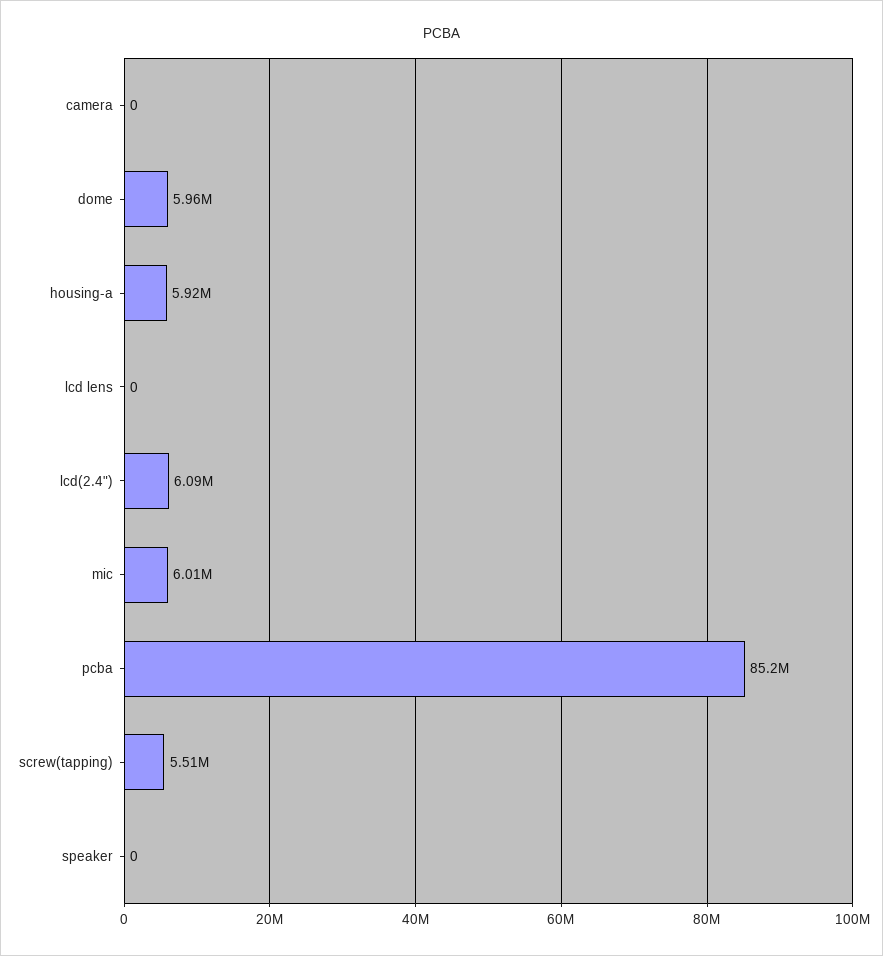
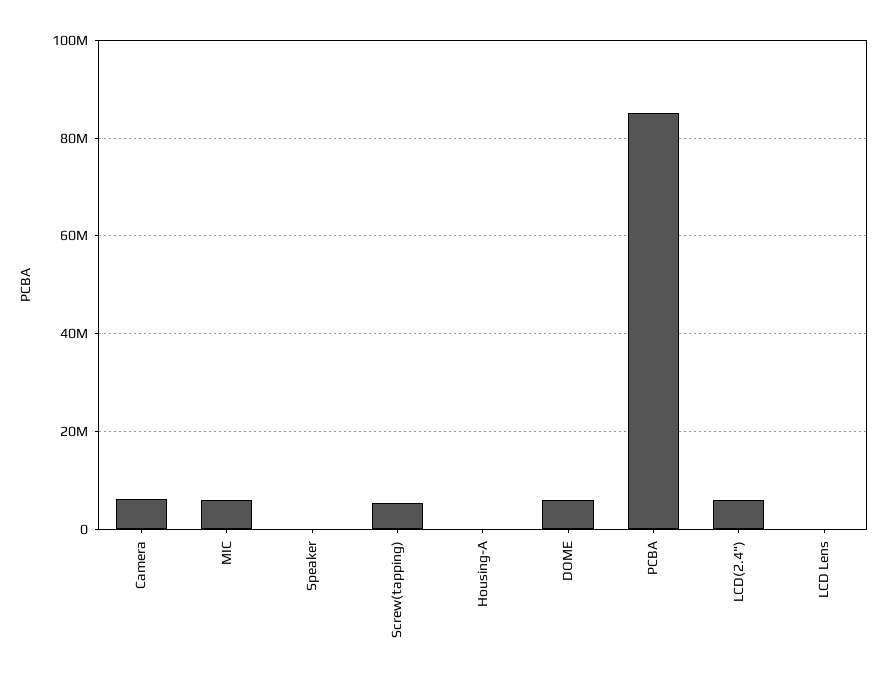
camera: 0 -> 6000000
housing-a: 5920000 -> 0

